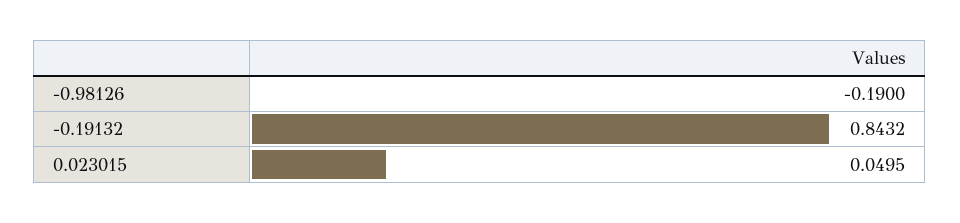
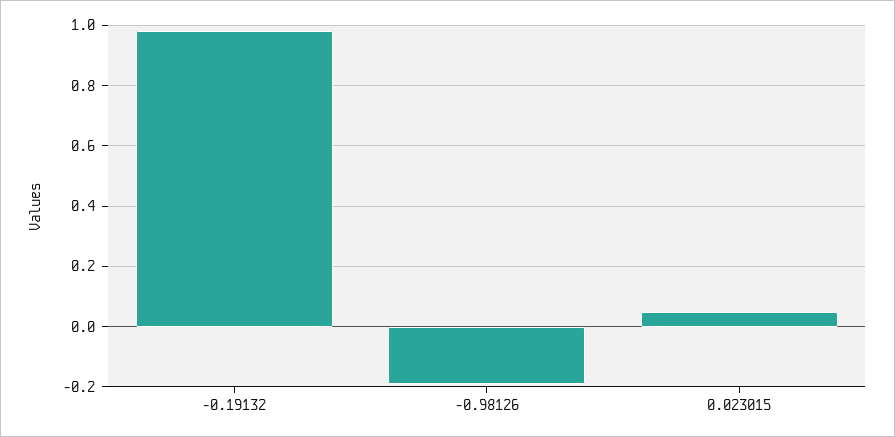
-0.19132: 0.8432 -> 0.98

